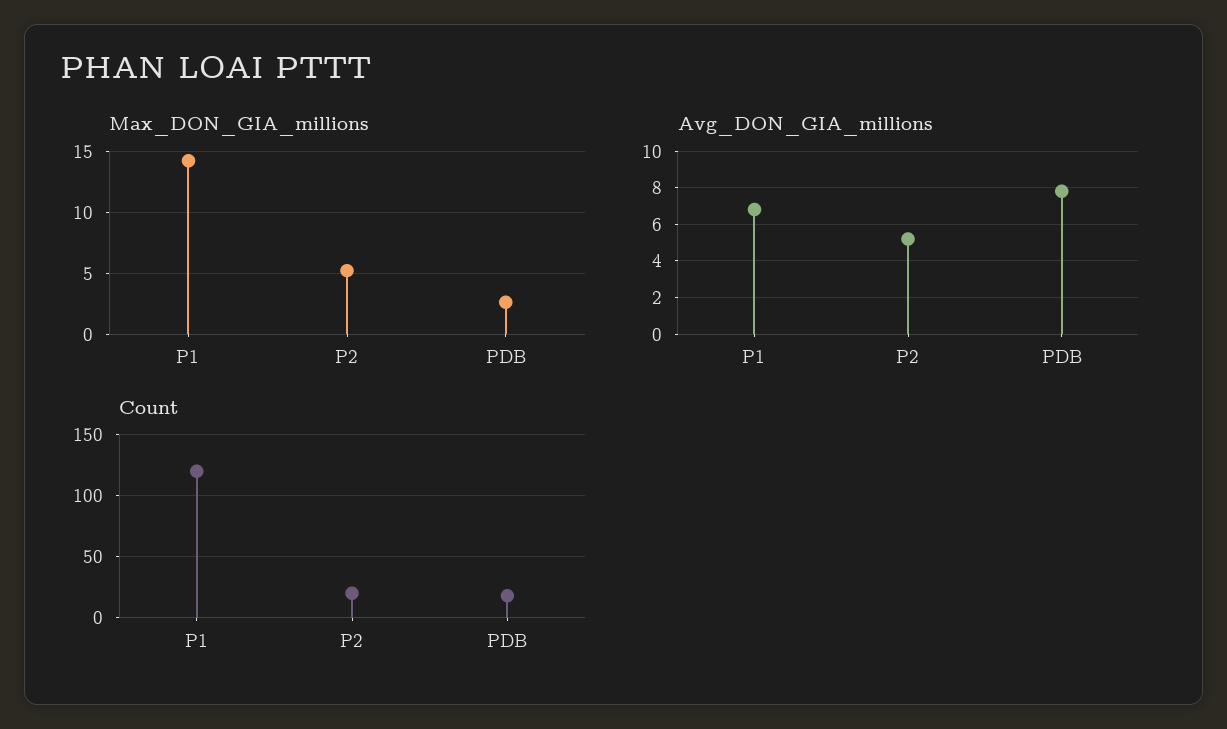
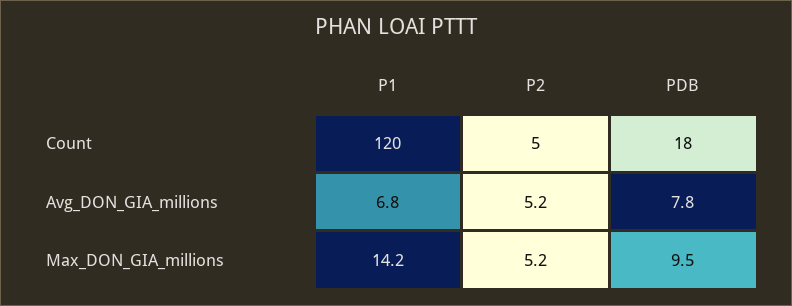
Max_DON_GIA_millions, PDB: 2.5 -> 9.5
Count, P2: 20 -> 5

